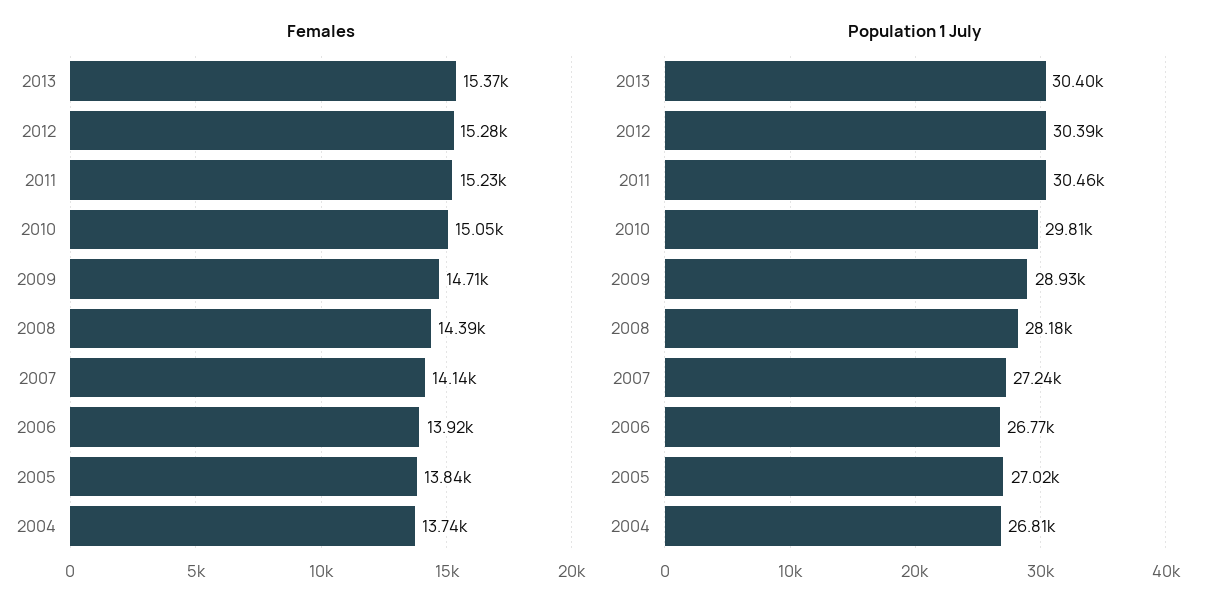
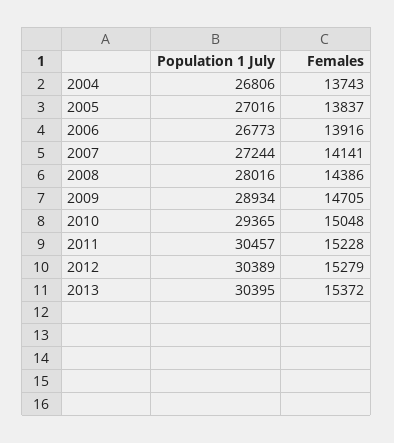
Population 1 July, 2010: 29810 -> 29365
Population 1 July, 2008: 28180 -> 28016

